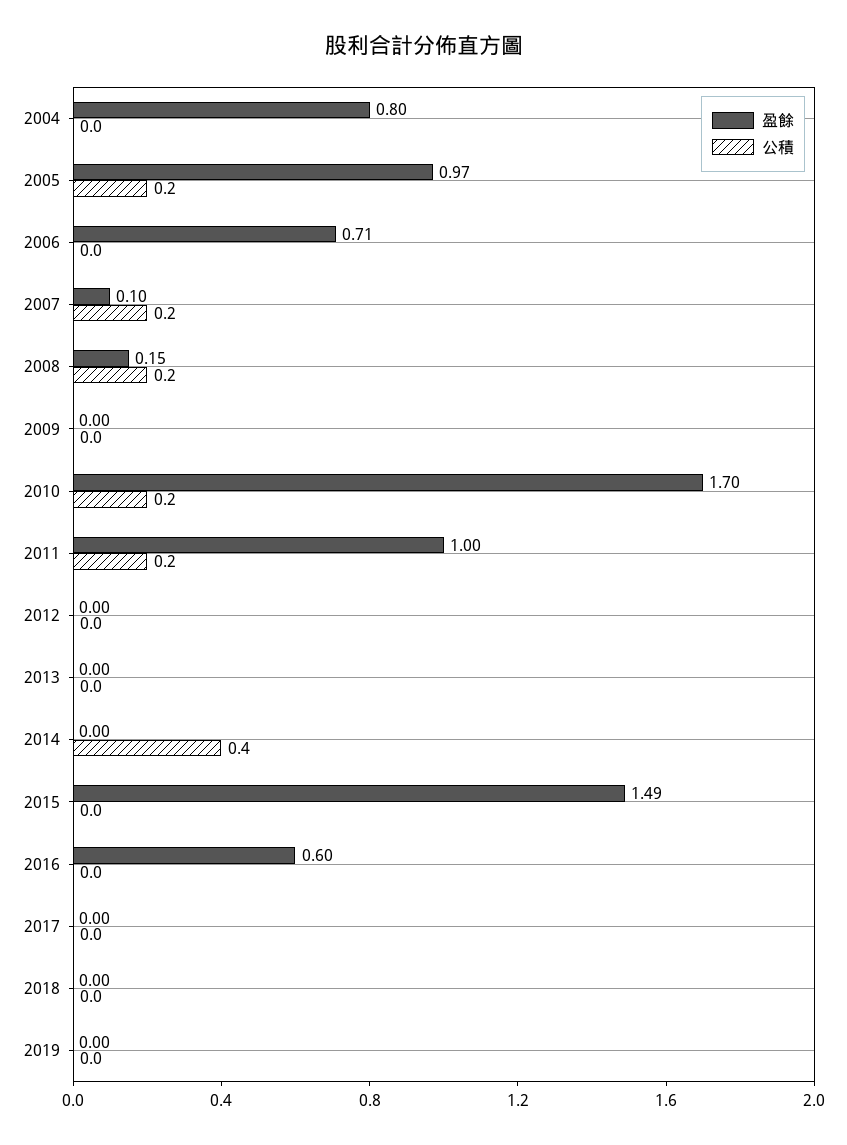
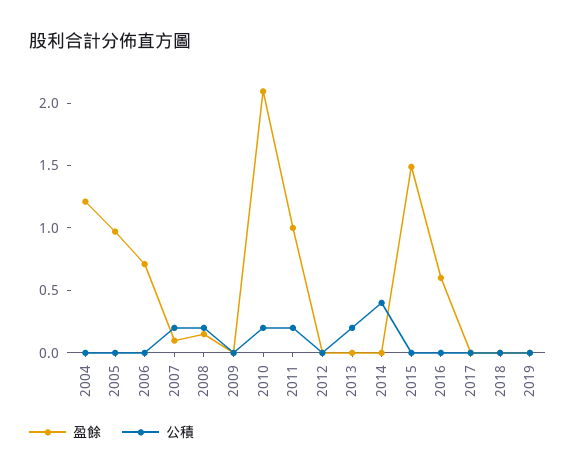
盈餘, 2004: 0.8 -> 1.2
公積, 2005: 0.2 -> 0
盈餘, 2010: 1.7 -> 2.1
公積, 2013: 0 -> 0.2

